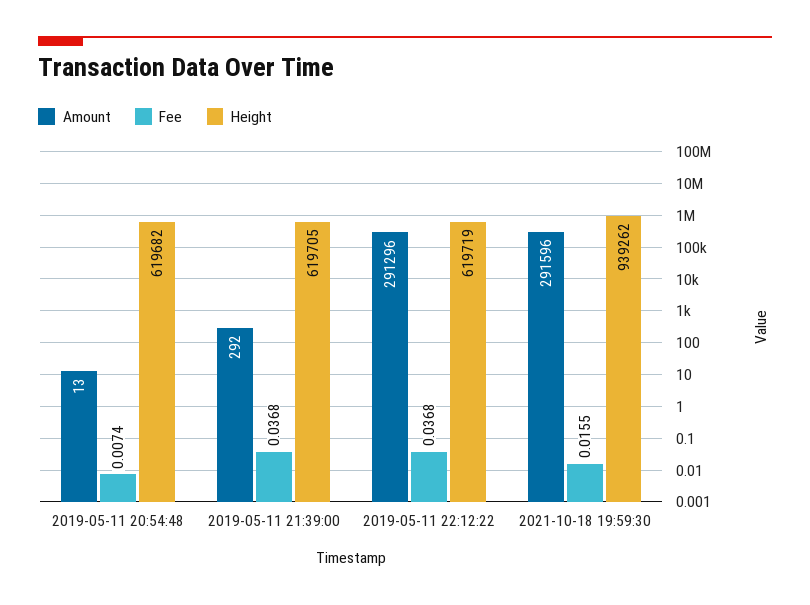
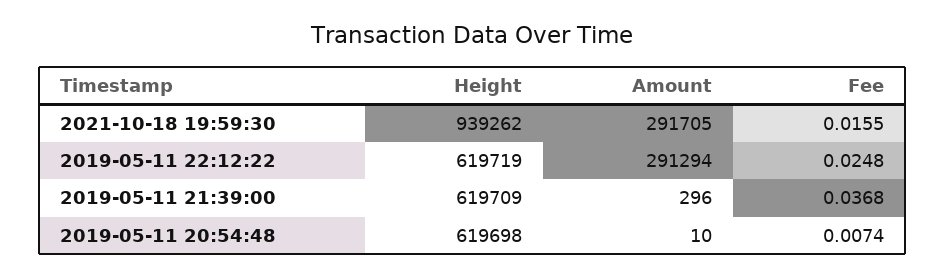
Amount, 2019-05-11 20:54:48: 13 -> 10
Height, 2019-05-11 20:54:48: 619682 -> 619698
Amount, 2019-05-11 21:39:00: 292 -> 296
Height, 2019-05-11 21:39:00: 619705 -> 619709
Amount, 2019-05-11 22:12:22: 291296 -> 291294
Fee, 2019-05-11 22:12:22: 0.0368 -> 0.0248
Amount, 2021-10-18 19:59:30: 291596 -> 291705

